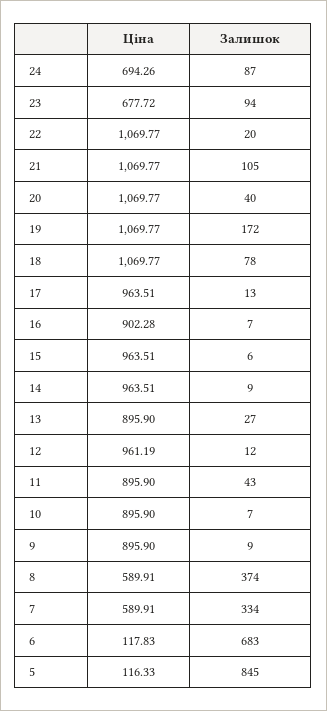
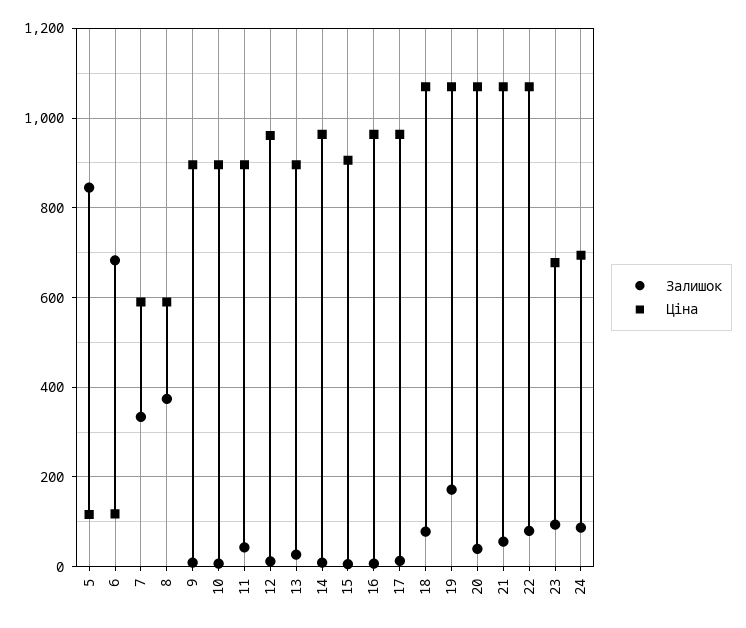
Залишок, 22: 20 -> 80
Залишок, 21: 105 -> 60
Ціна, 16: 902.28 -> 960
Ціна, 15: 963.51 -> 900

